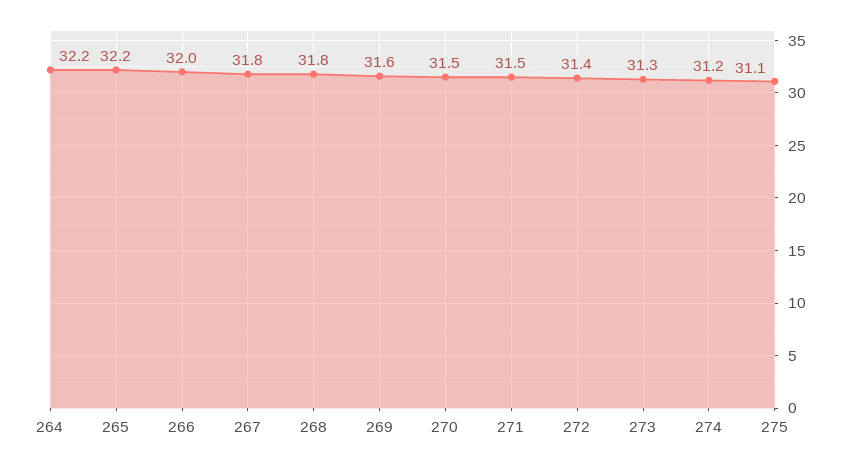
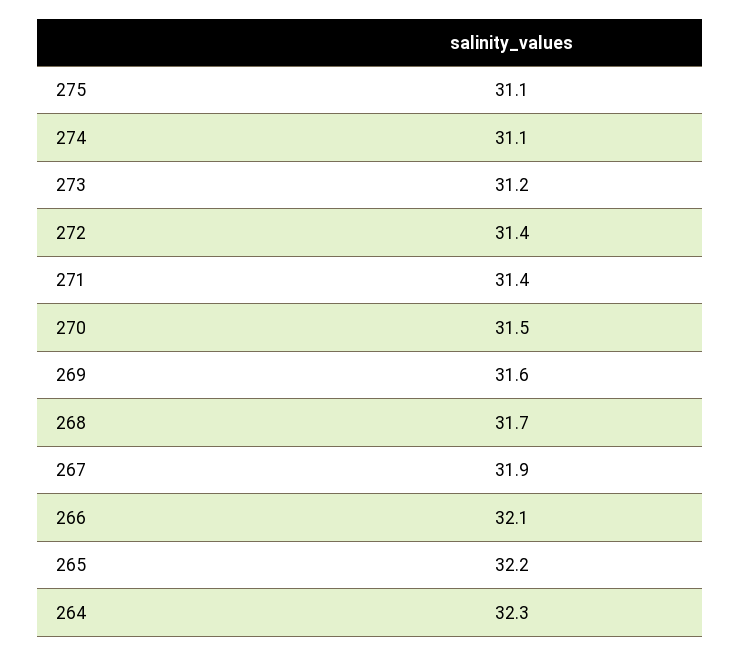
264: 32.2 -> 32.3
266: 32 -> 32.1
267: 31.8 -> 31.9
268: 31.8 -> 31.7
271: 31.5 -> 31.4
273: 31.3 -> 31.2
274: 31.2 -> 31.1

